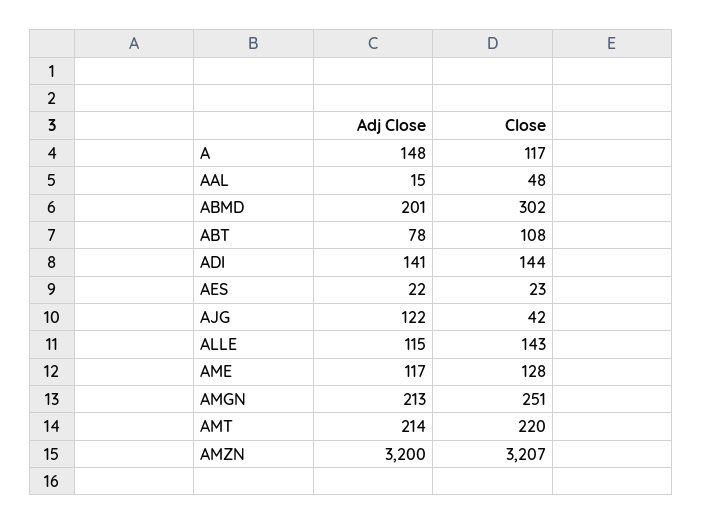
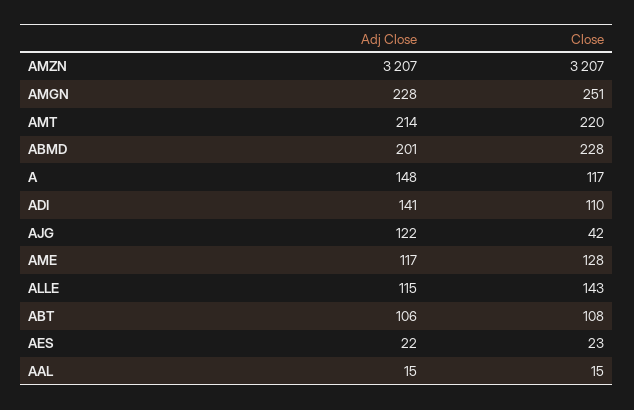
Close, AAL: 48 -> 15
Close, ABMD: 302 -> 228
Adj Close, ABT: 78 -> 106
Close, ADI: 144 -> 110
Adj Close, AMGN: 213 -> 228
Adj Close, AMZN: 3200 -> 3207

